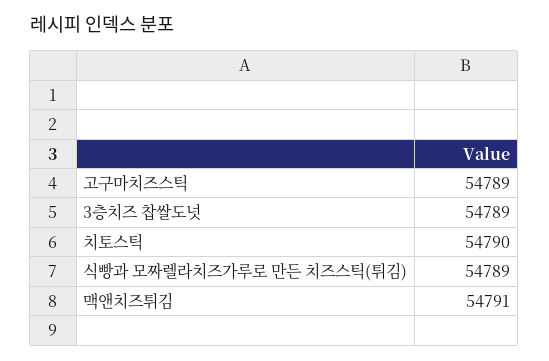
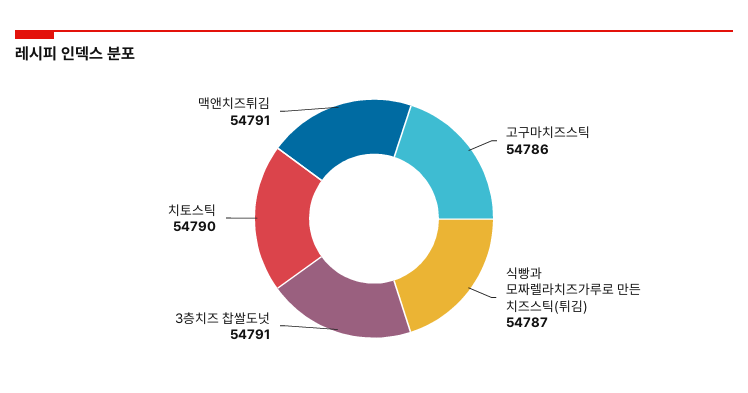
고구마치즈스틱: 54789 -> 54786
3층치즈 찹쌀도넛: 54789 -> 54791
식빵과 모짜렐라치즈가루로 만든 치즈스틱(튀김): 54789 -> 54787

